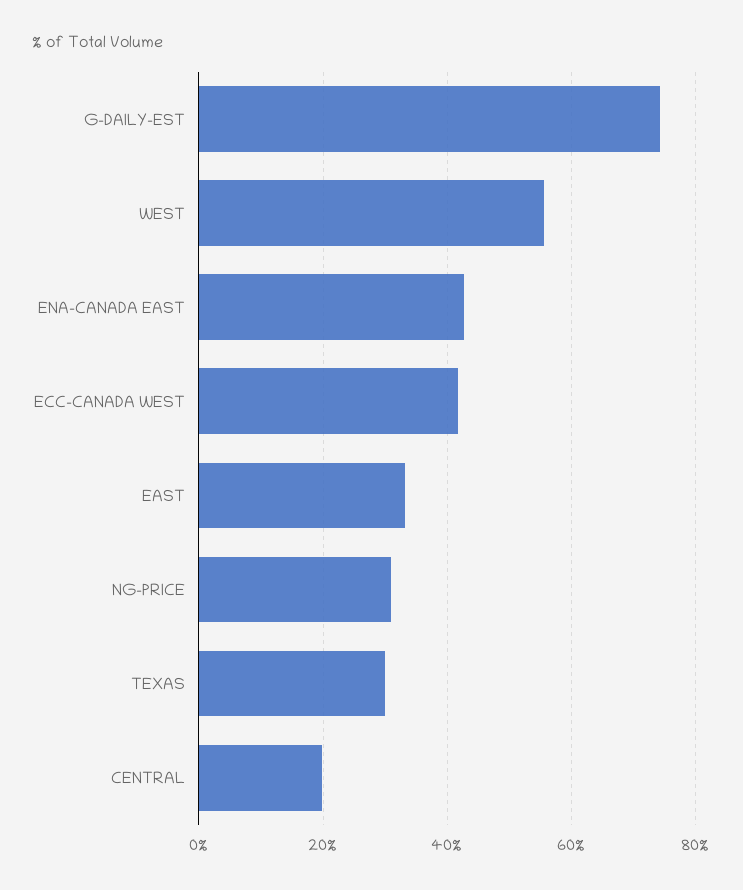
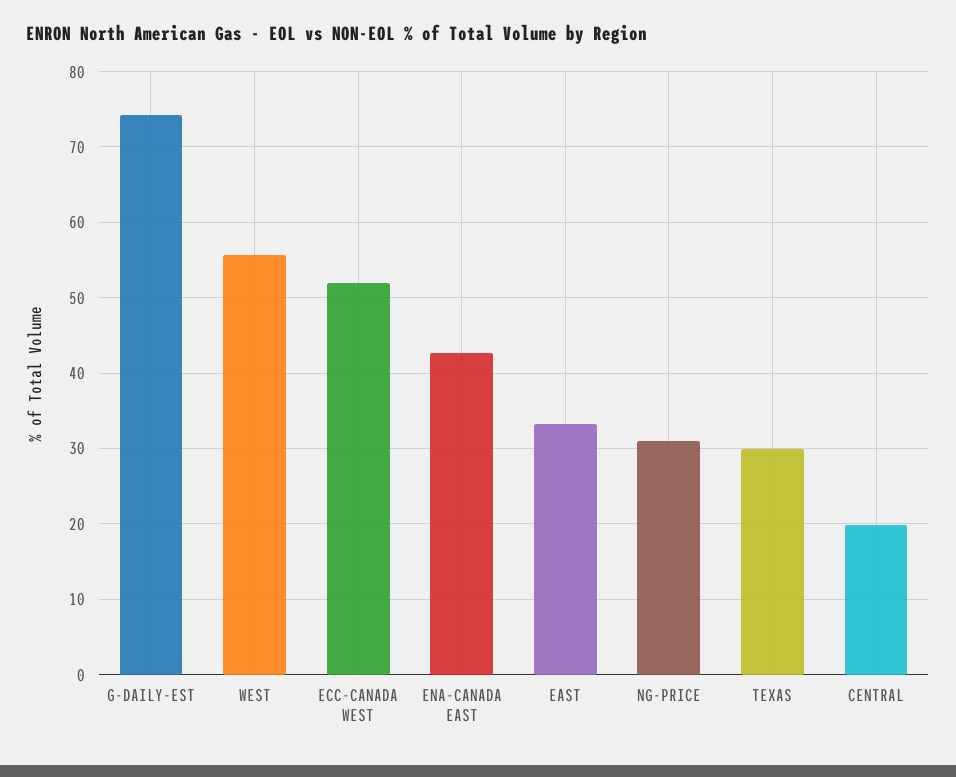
ECC-CANADA WEST: 42 -> 52

